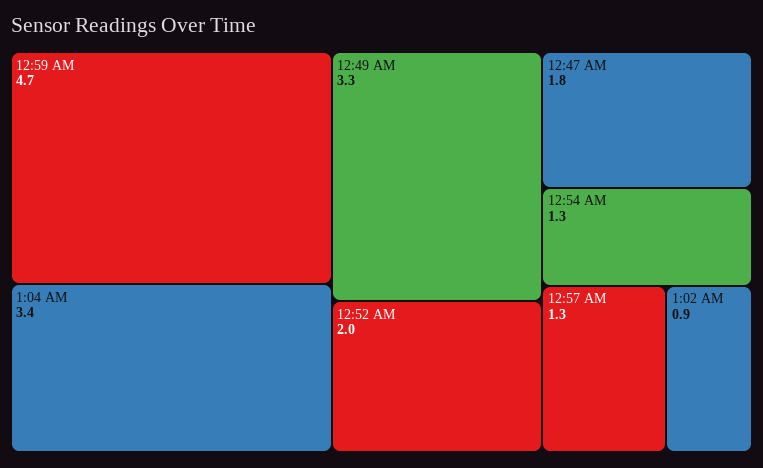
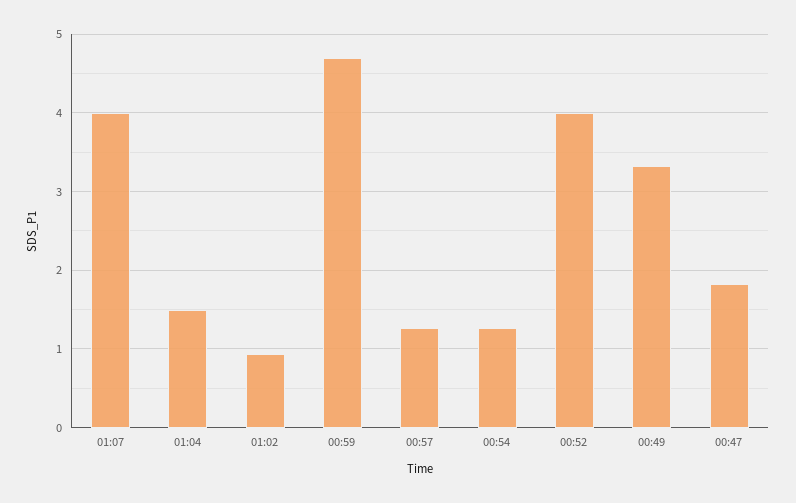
1:04 AM: 3.4 -> 1.5
12:52 AM: 2 -> 4
01:07: none -> 4

